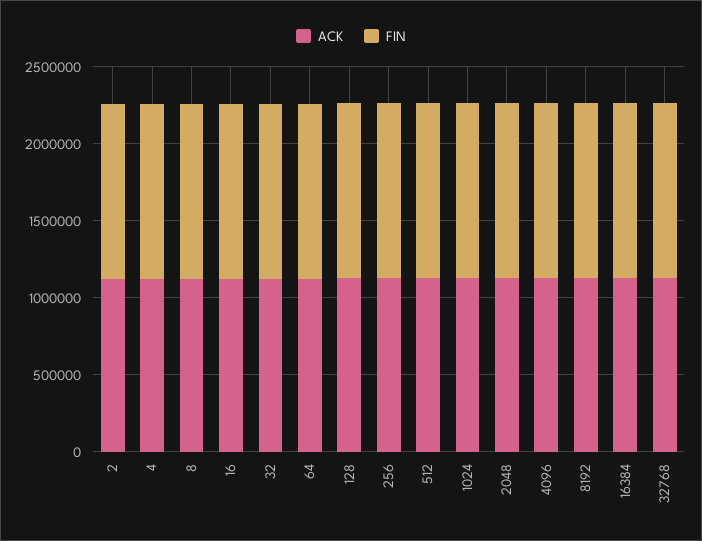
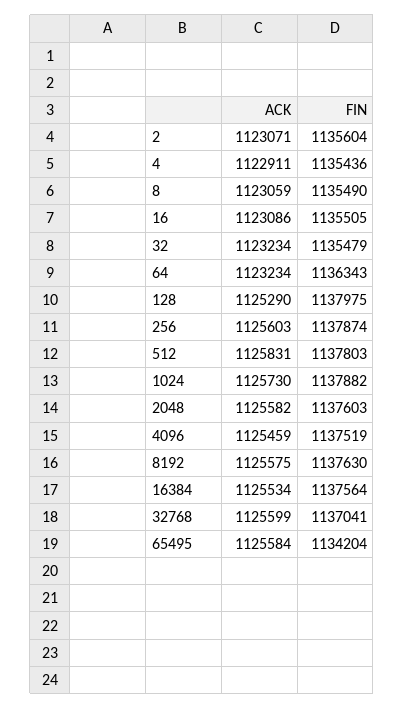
ACK, 65495: none -> 1125584
FIN, 65495: none -> 1134204

